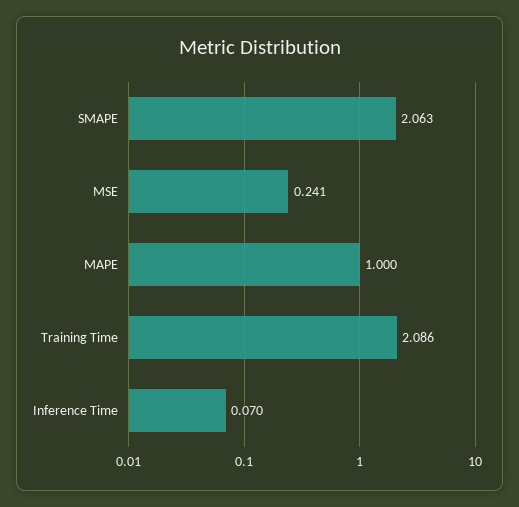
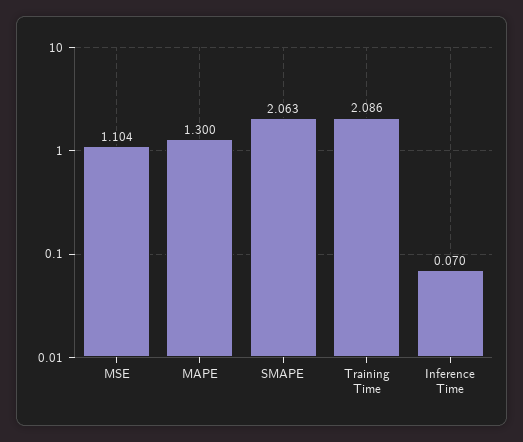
MSE: 0.241 -> 1.104
MAPE: 1 -> 1.3

